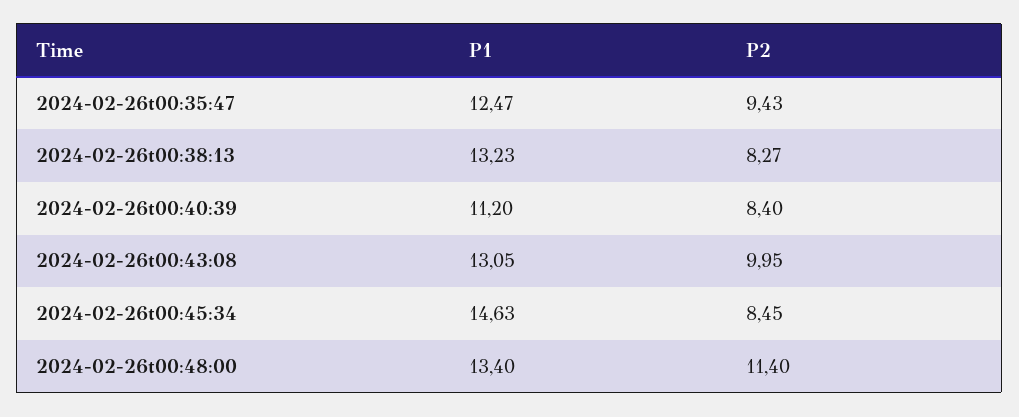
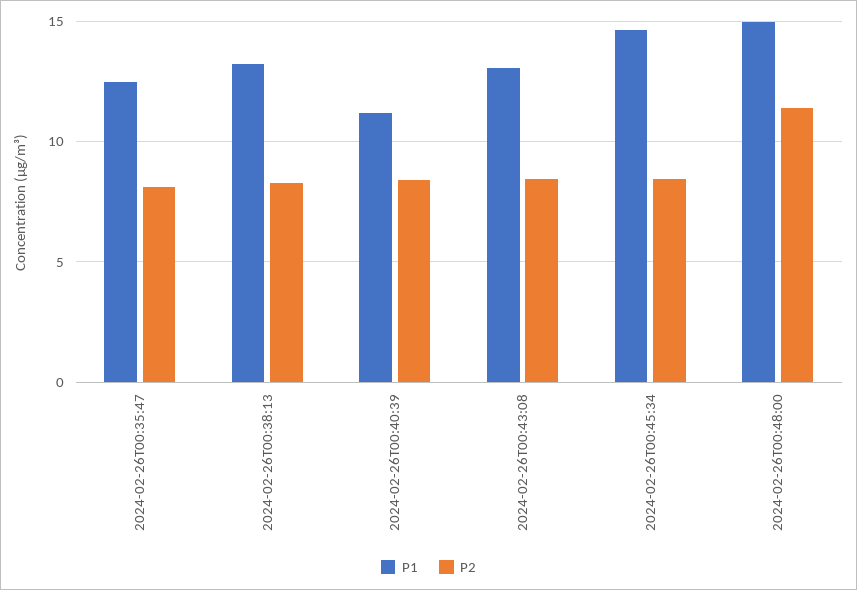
P2, 2024-02-26t00:35:47: 9.43 -> 8
P2, 2024-02-26t00:43:08: 9.95 -> 8.5
P1, 2024-02-26t00:48:00: 13.4 -> 15

